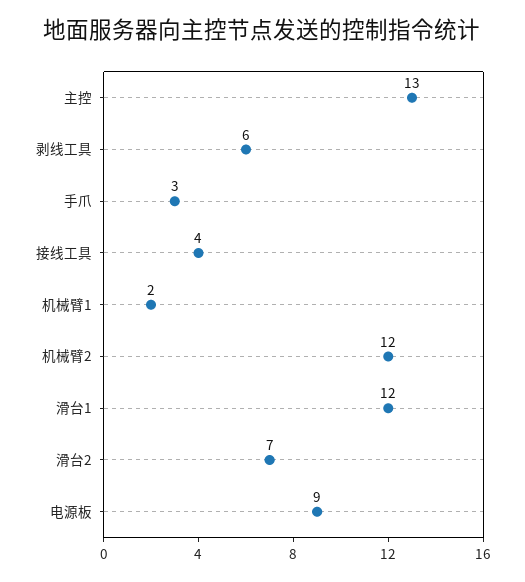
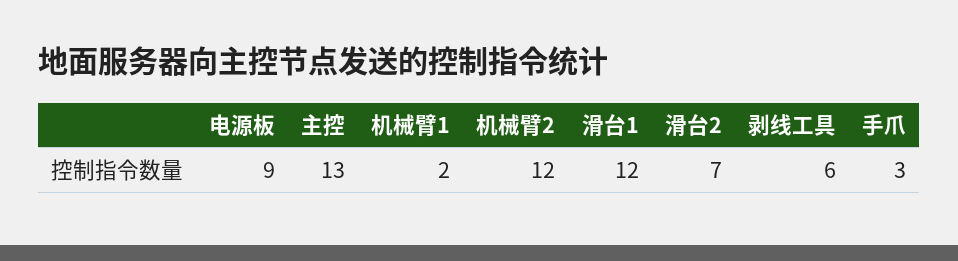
接线工具: 4 -> none

